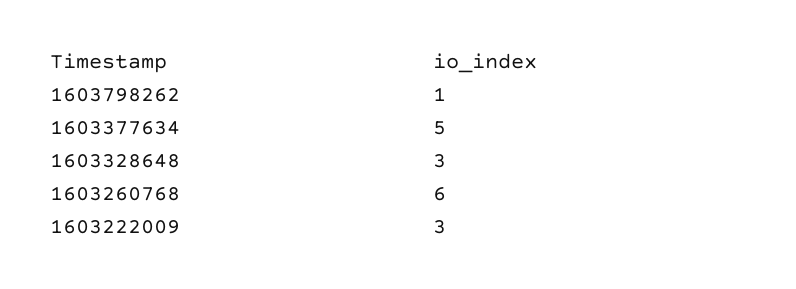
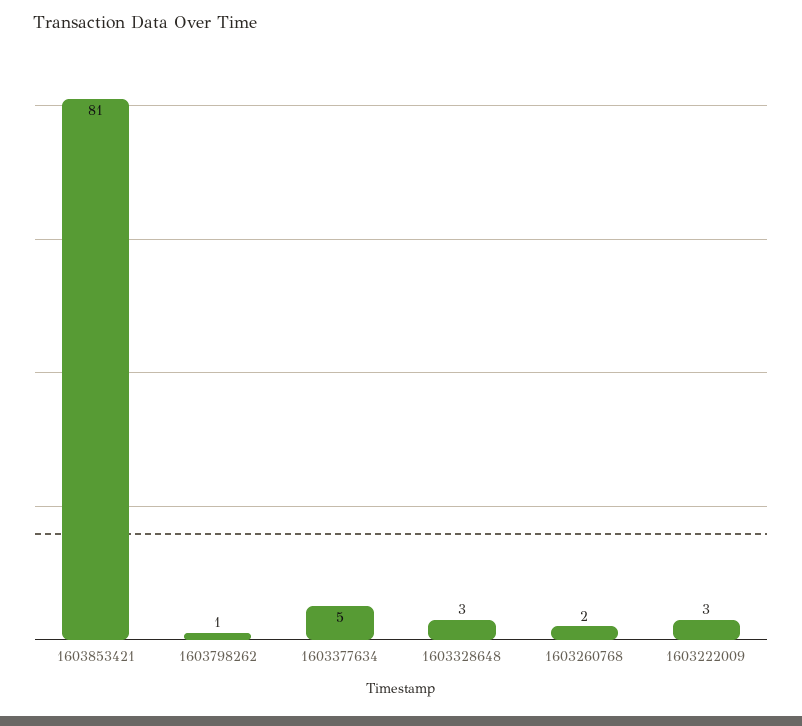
1603260768: 6 -> 2
1603853421: none -> 81

